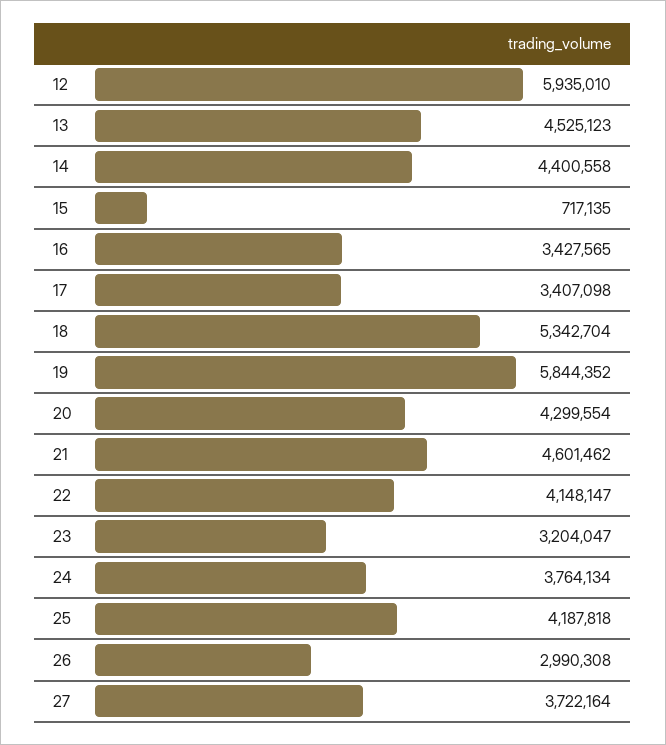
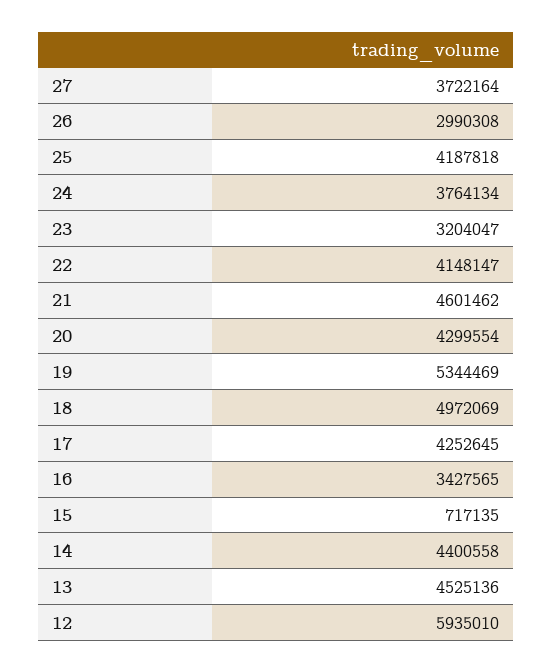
13: 4525123 -> 4525136
17: 3407098 -> 4252645
18: 5342704 -> 4972069
19: 5844352 -> 5344469

